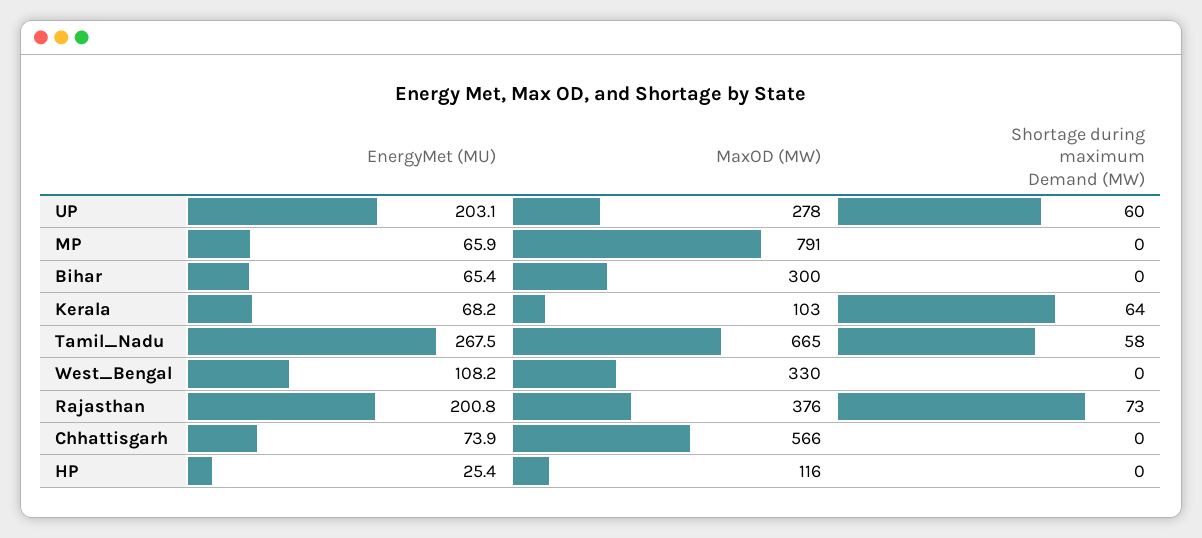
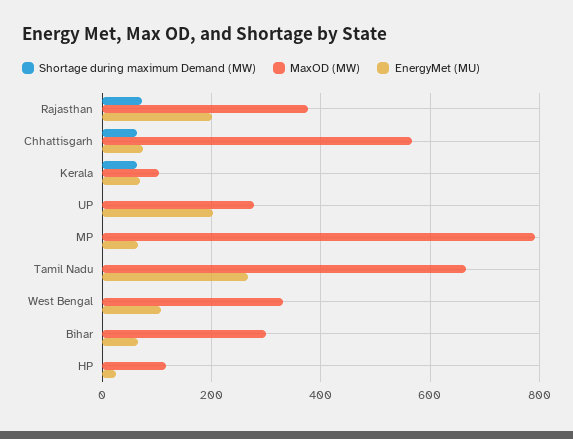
Shortage during maximum Demand (MW), UP: 60 -> 0
Shortage during maximum Demand (MW), Tamil_Nadu: 58 -> 0
Shortage during maximum Demand (MW), Chhattisgarh: 0 -> 60

